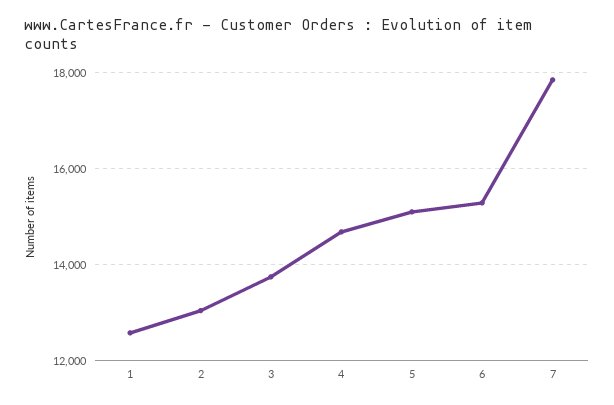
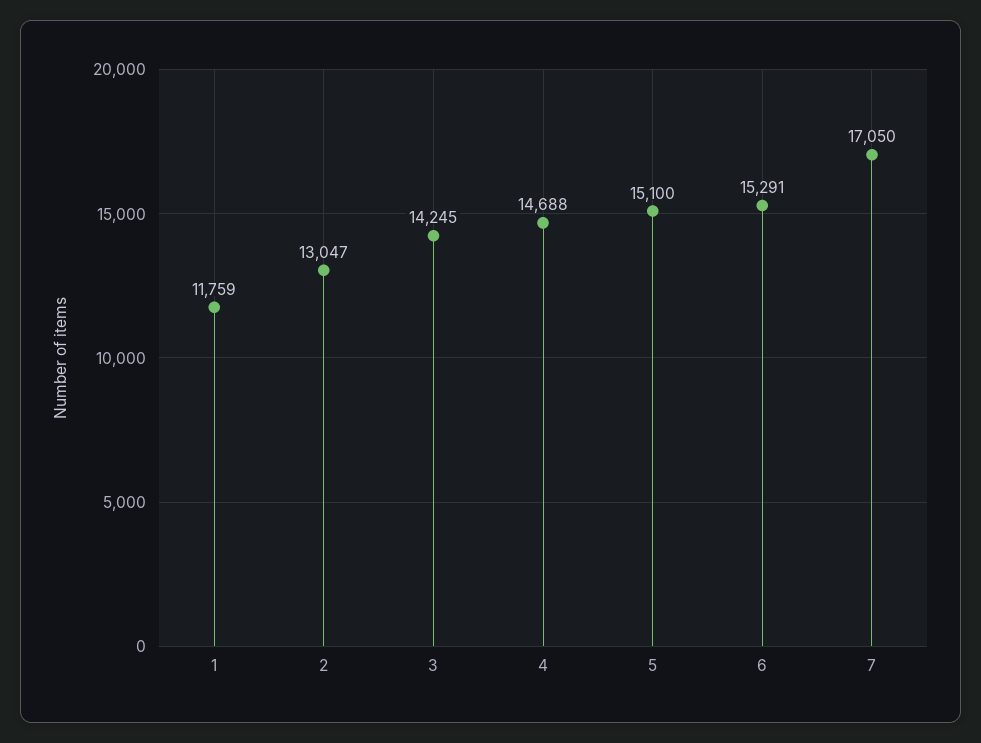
1: 12600 -> 11759
3: 13800 -> 14245
7: 17800 -> 17050

